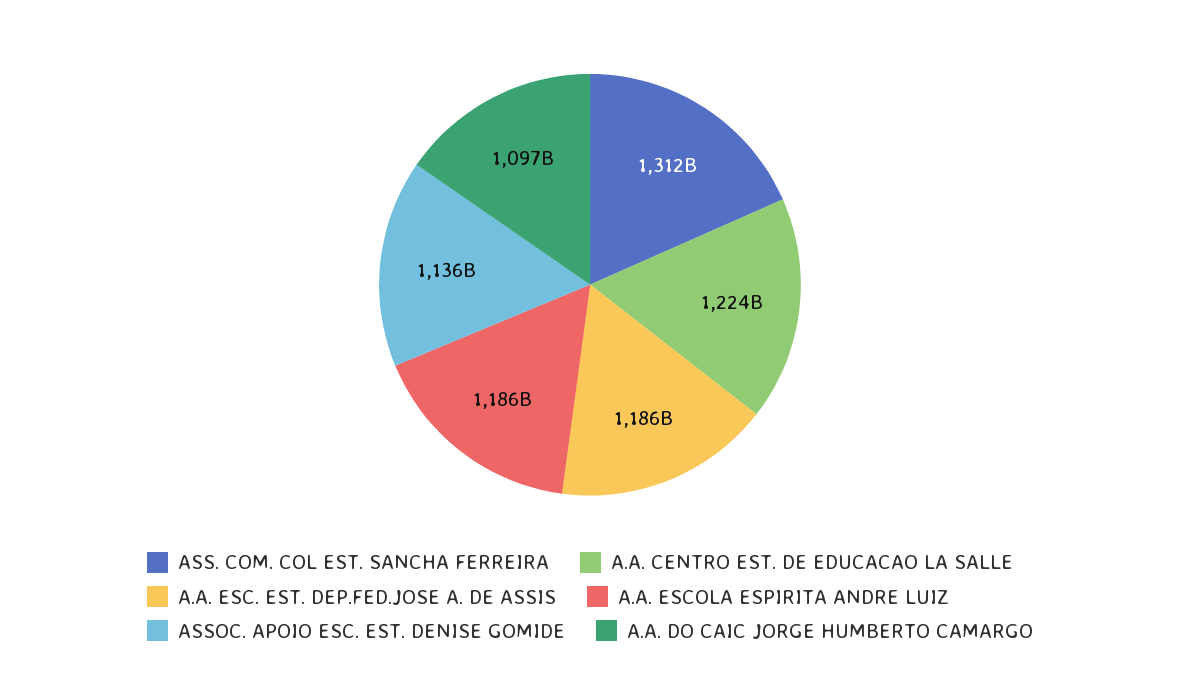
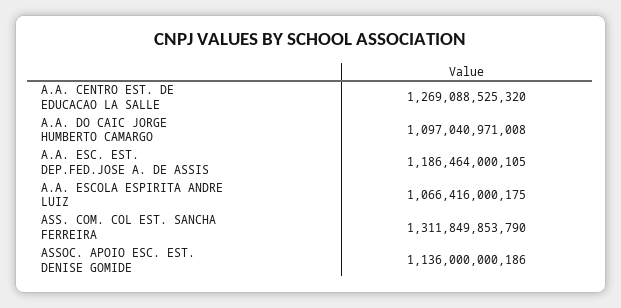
A.A. CENTRO EST. DE EDUCACAO LA SALLE: 1224000000000 -> 1269088525320
A.A. ESCOLA ESPIRITA ANDRE LUIZ: 1186000000000 -> 1066416000175

